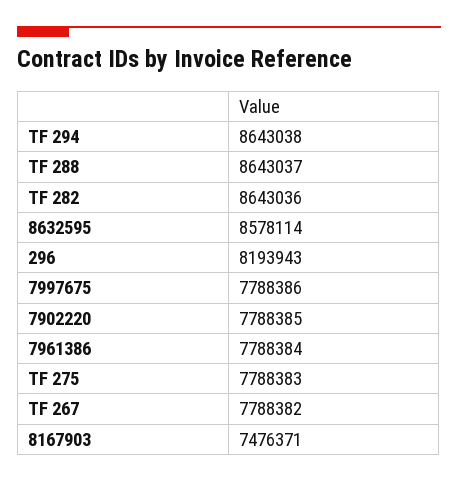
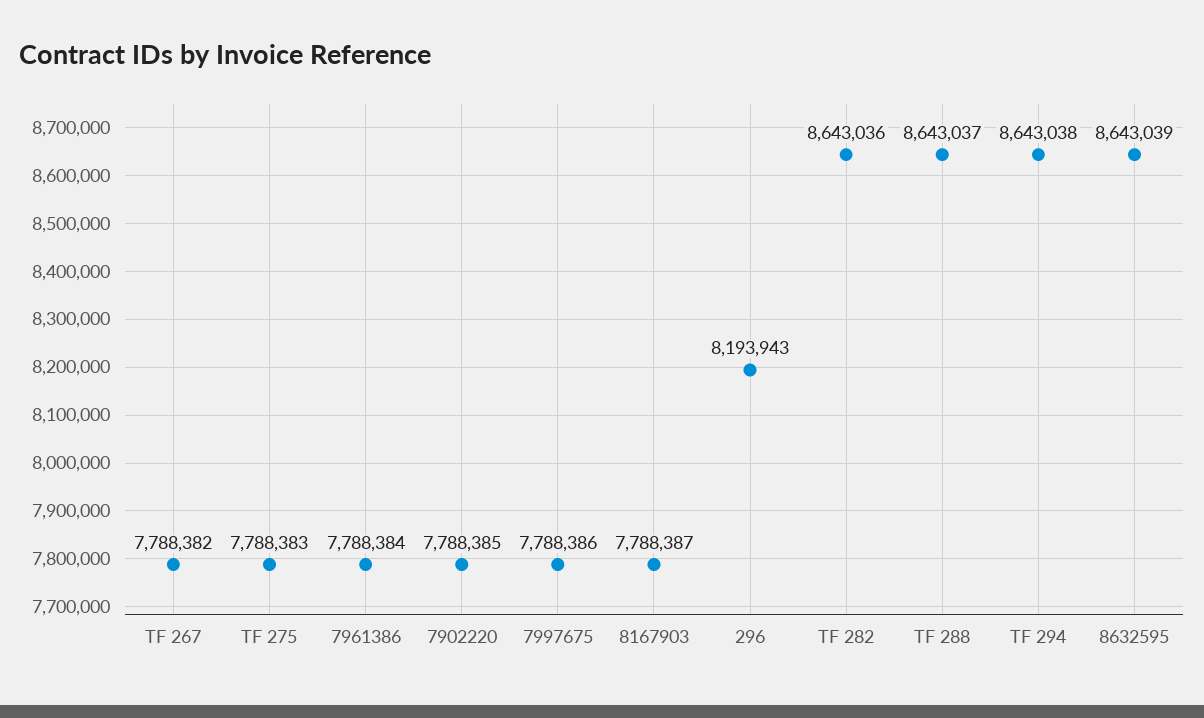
8632595: 8578114 -> 8643039
8167903: 7476371 -> 7788387

